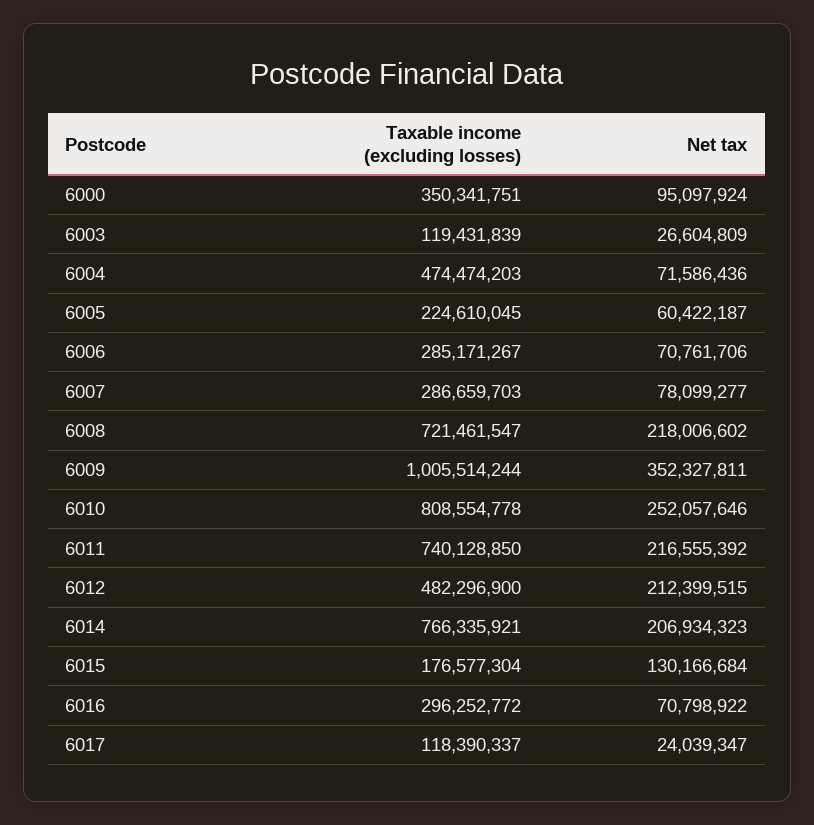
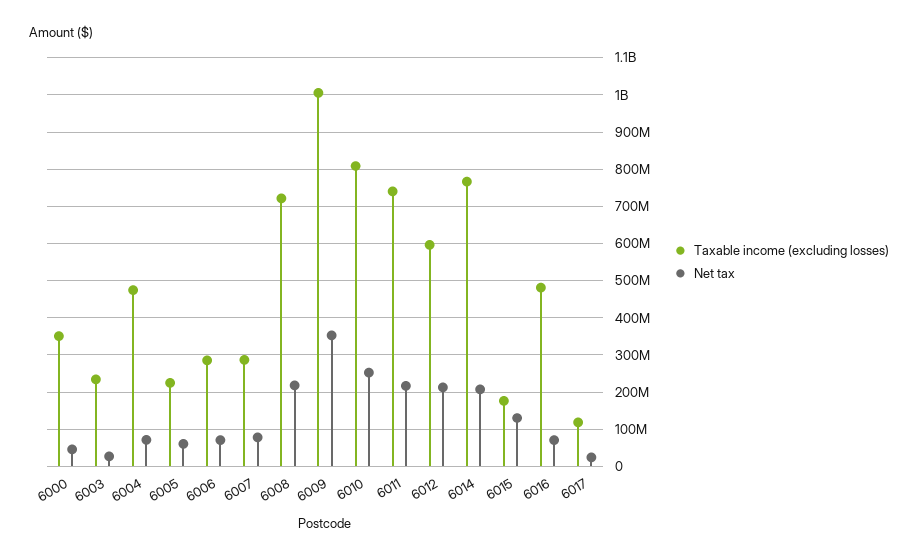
Net tax, 6000: 95097924 -> 40000000
Taxable income (excluding losses), 6003: 119431839 -> 240000000
Taxable income (excluding losses), 6012: 482296900 -> 600000000
Taxable income (excluding losses), 6016: 296252772 -> 480000000

